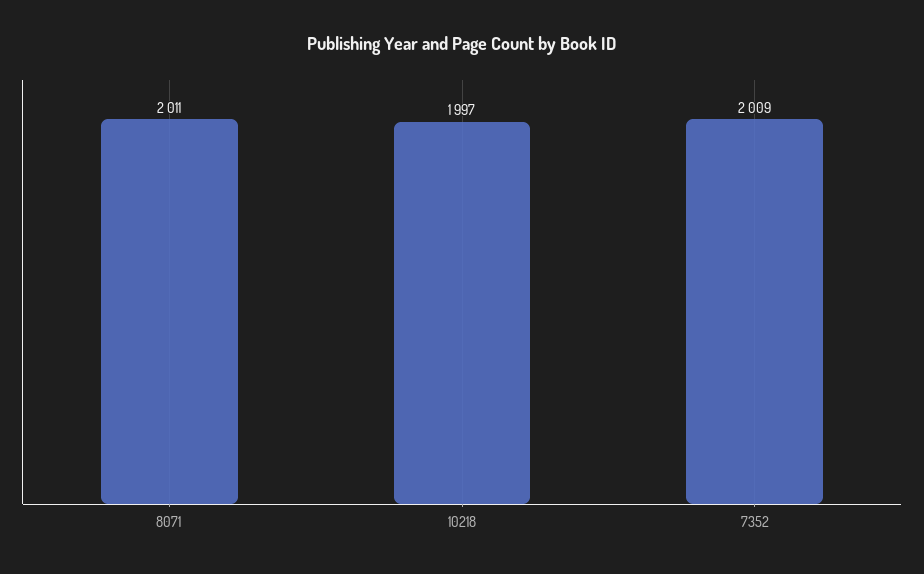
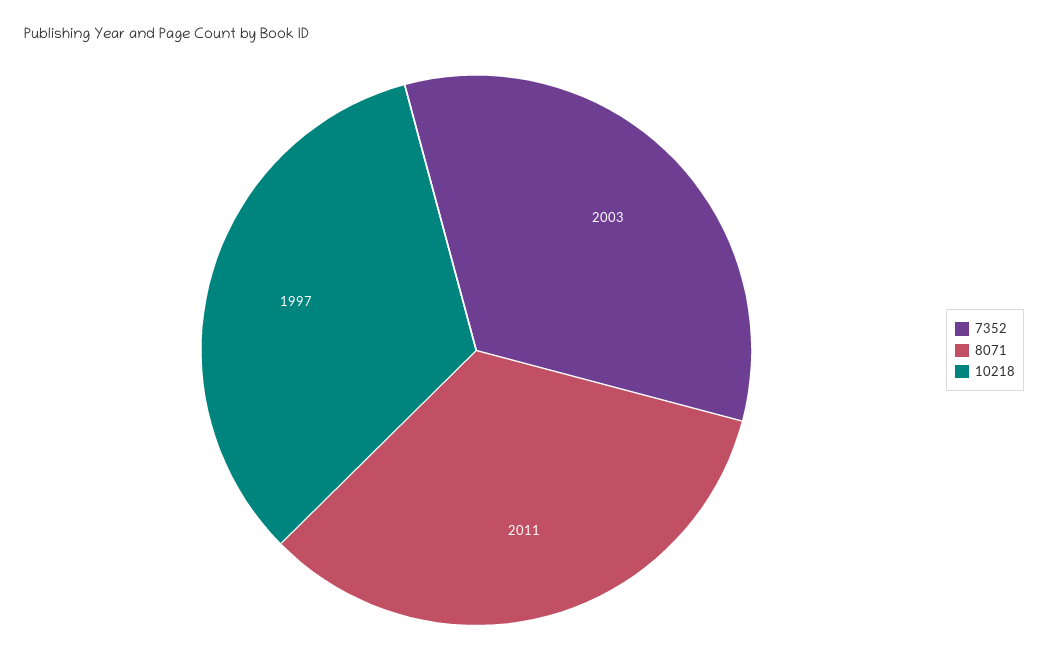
7352: 2009 -> 2003

